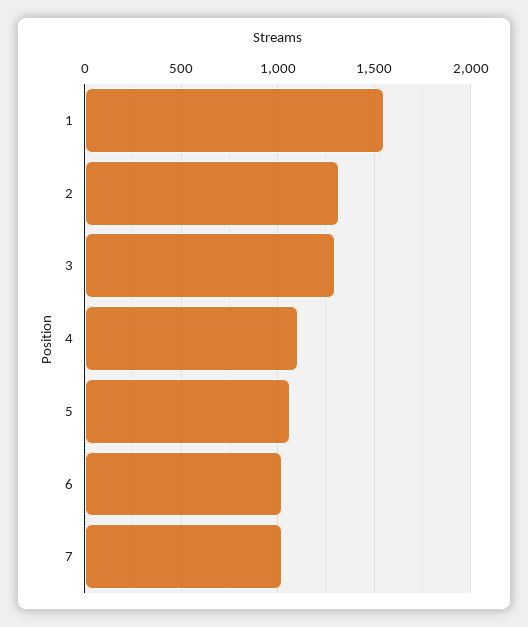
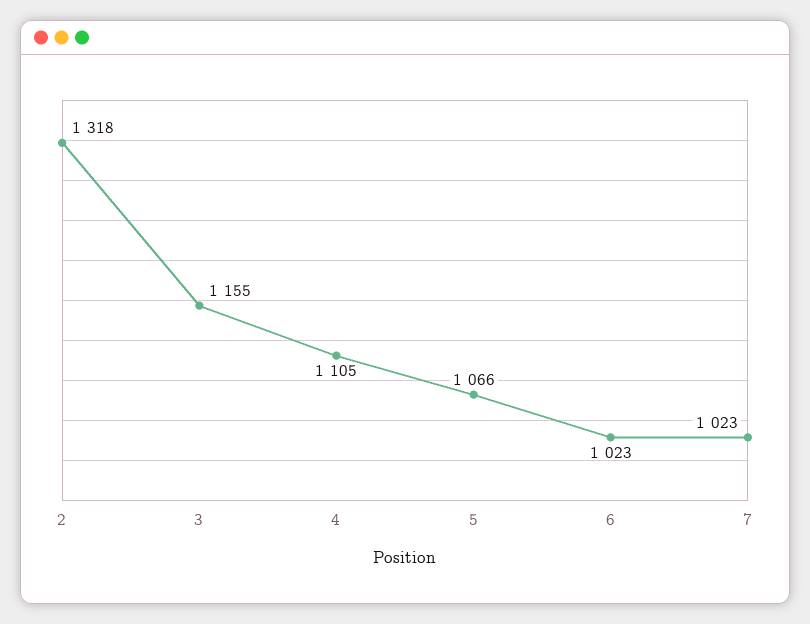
1: 1550 -> none
3: 1300 -> 1155

